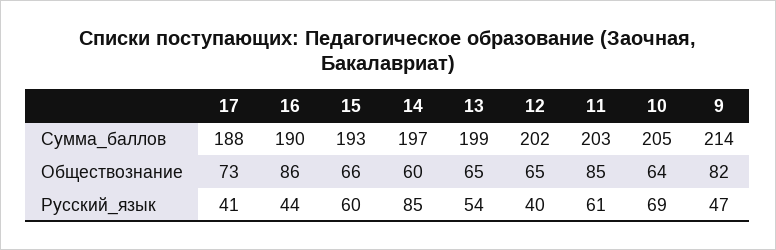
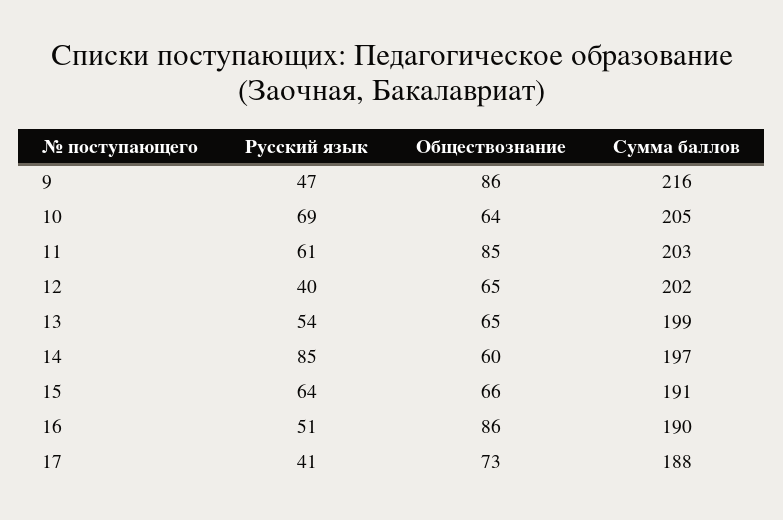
15, Сумма_баллов: 193 -> 191
9, Сумма_баллов: 214 -> 216
9, Обществознание: 82 -> 86
16, Русский_язык: 44 -> 51
15, Русский_язык: 60 -> 64

